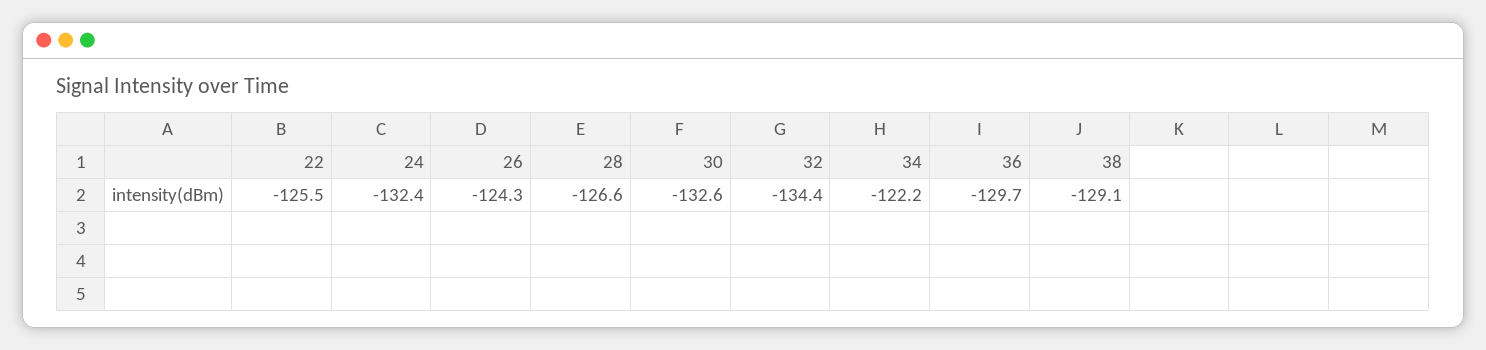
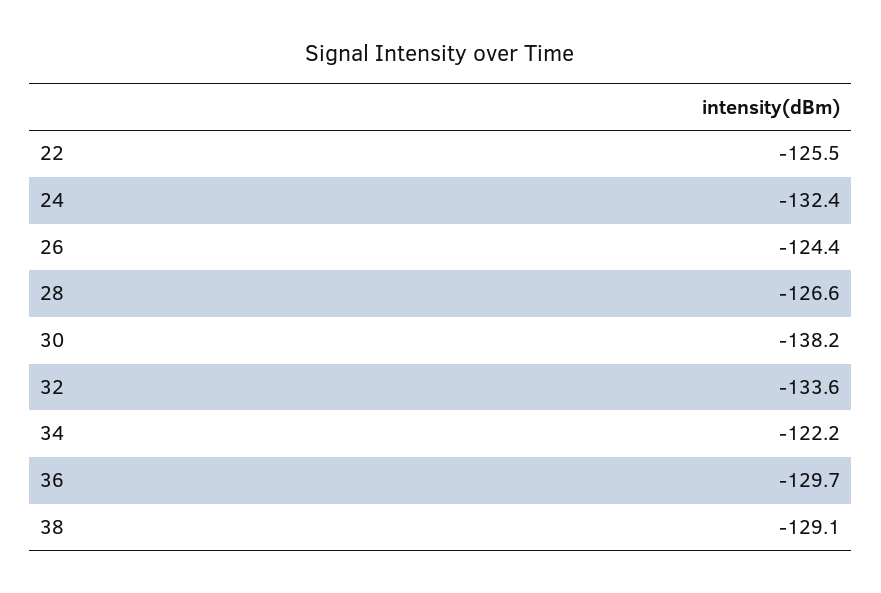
26: -124.3 -> -124.4
30: -132.6 -> -138.2
32: -134.4 -> -133.6

